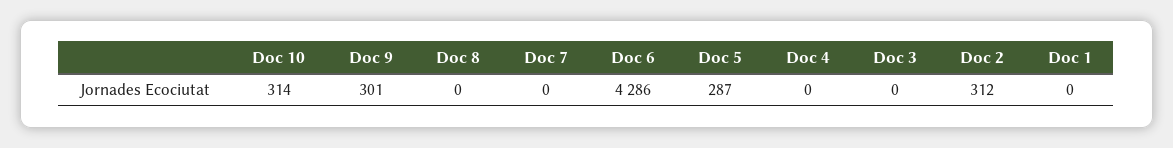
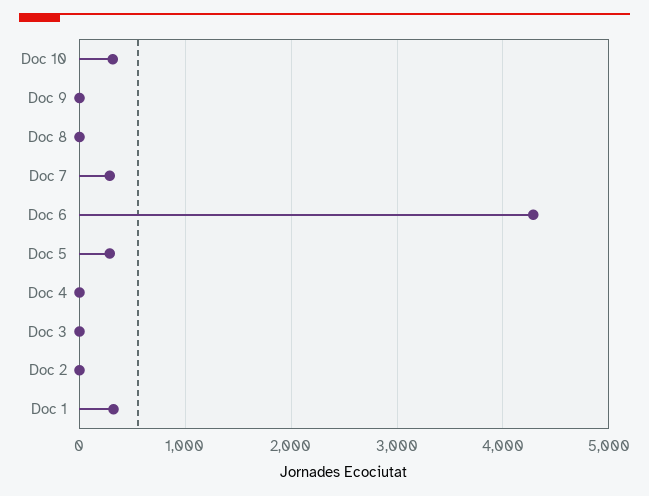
Doc 9: 301 -> 0
Doc 7: 0 -> 300
Doc 2: 312 -> 0
Doc 1: 0 -> 300

